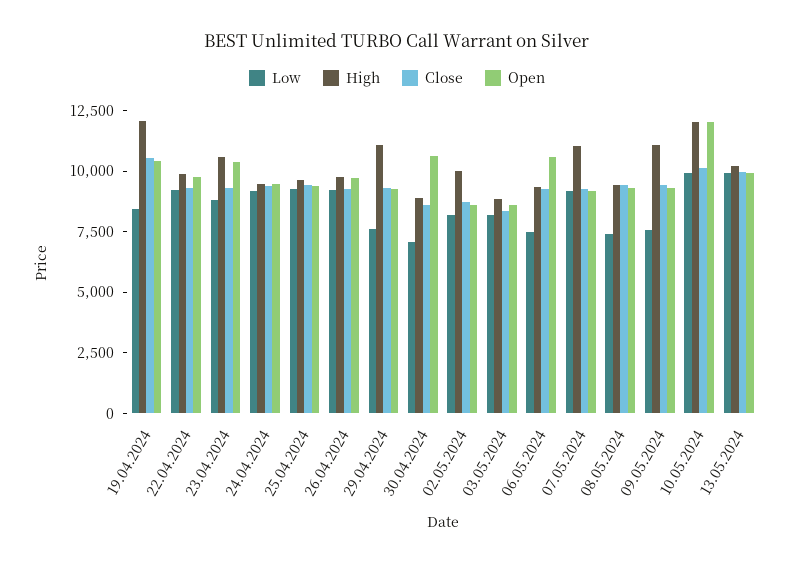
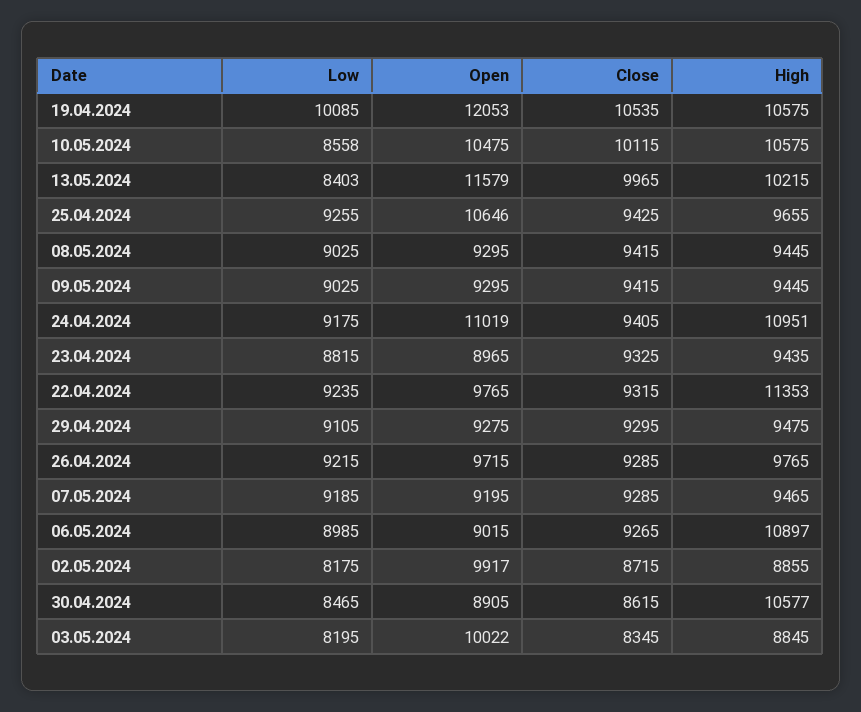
Low, 19.04.2024: 8500 -> 10085
High, 19.04.2024: 12000 -> 10575
Open, 19.04.2024: 10500 -> 12053
High, 22.04.2024: 10000 -> 11353
High, 23.04.2024: 10500 -> 9435
Open, 23.04.2024: 10500 -> 8965
High, 24.04.2024: 9500 -> 10951
Open, 24.04.2024: 9500 -> 11019
Open, 25.04.2024: 9500 -> 10646
Low, 29.04.2024: 7500 -> 9105
High, 29.04.2024: 11000 -> 9475
Low, 30.04.2024: 7000 -> 8465
High, 30.04.2024: 9000 -> 10577
Open, 30.04.2024: 10500 -> 8905
High, 02.05.2024: 10000 -> 8855
Open, 02.05.2024: 8500 -> 9917
Open, 03.05.2024: 8500 -> 10022
Low, 06.05.2024: 7500 -> 8985
High, 06.05.2024: 9500 -> 10897
Open, 06.05.2024: 10500 -> 9015
High, 07.05.2024: 11000 -> 9465
Low, 08.05.2024: 7500 -> 9025
Low, 09.05.2024: 7500 -> 9025
High, 09.05.2024: 11000 -> 9445
Low, 10.05.2024: 10000 -> 8558
High, 10.05.2024: 12000 -> 10575
Open, 10.05.2024: 12000 -> 10475
Low, 13.05.2024: 10000 -> 8403
Open, 13.05.2024: 10000 -> 11579

